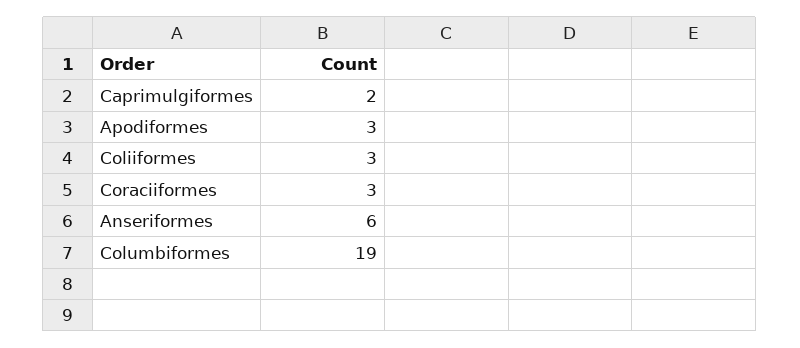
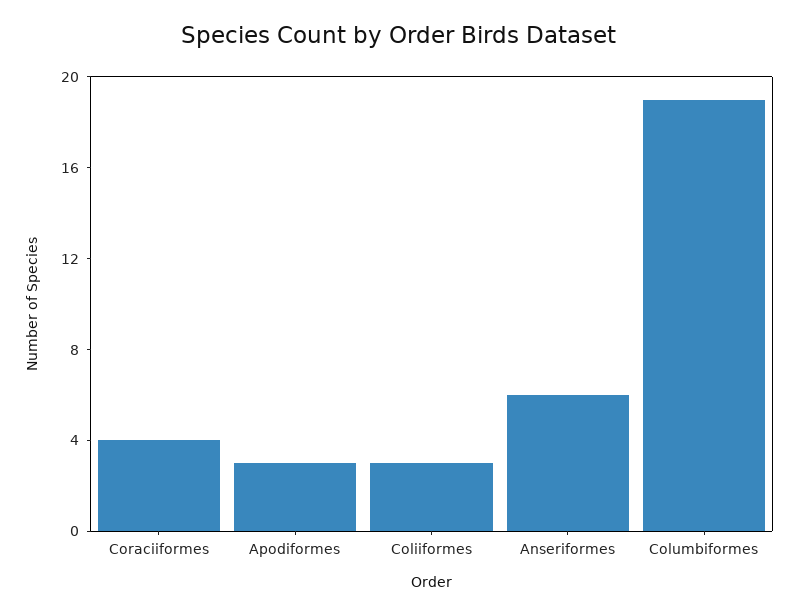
Caprimulgiformes: 2 -> none
Coraciiformes: 3 -> 4

